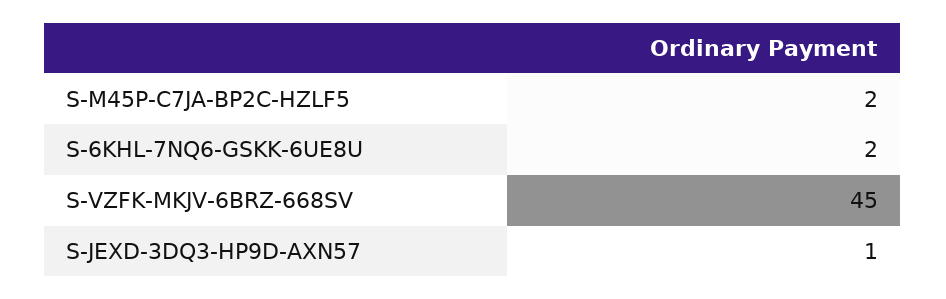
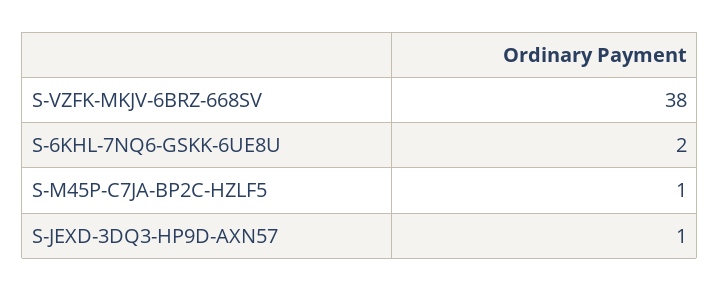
S-M45P-C7JA-BP2C-HZLF5: 2 -> 1
S-VZFK-MKJV-6BRZ-668SV: 45 -> 38

